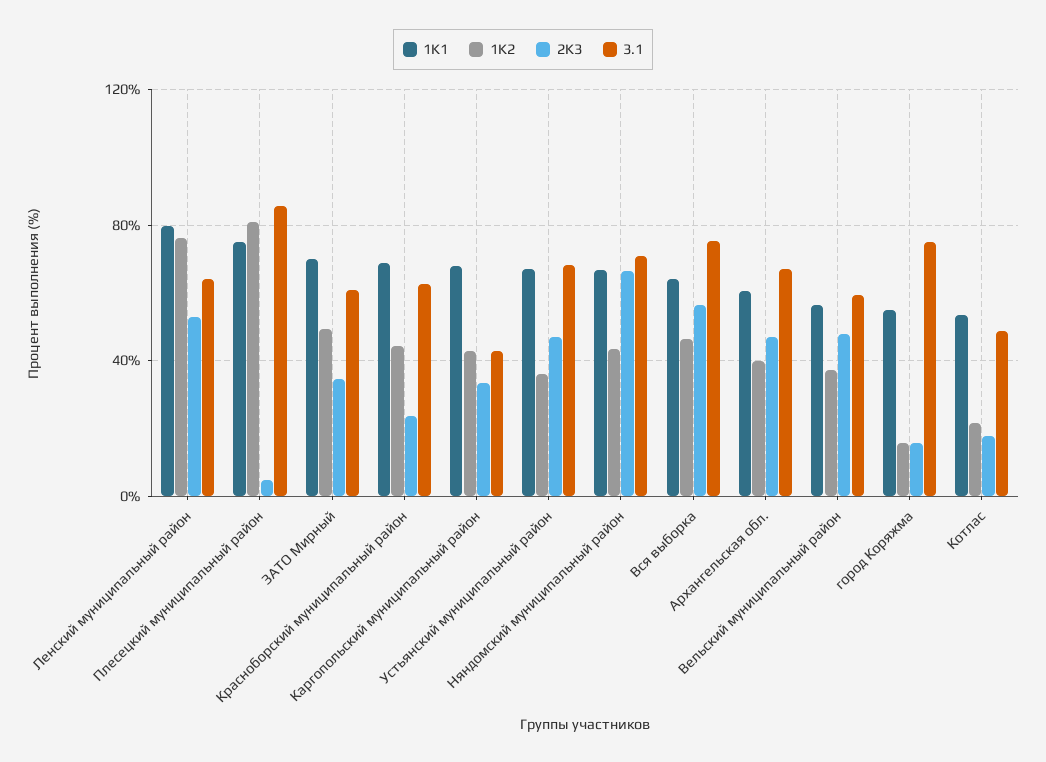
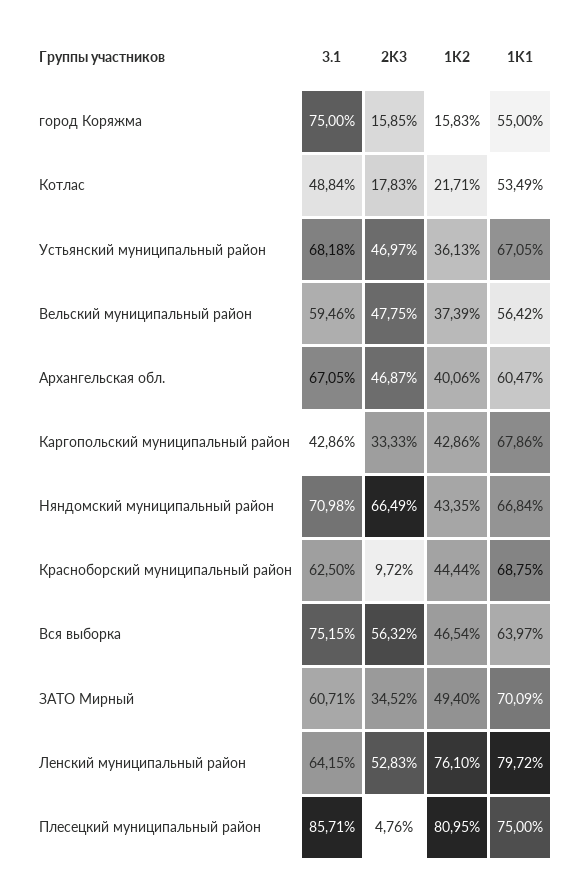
2K3, Красноборский муниципальный район: 25 -> 9.72

